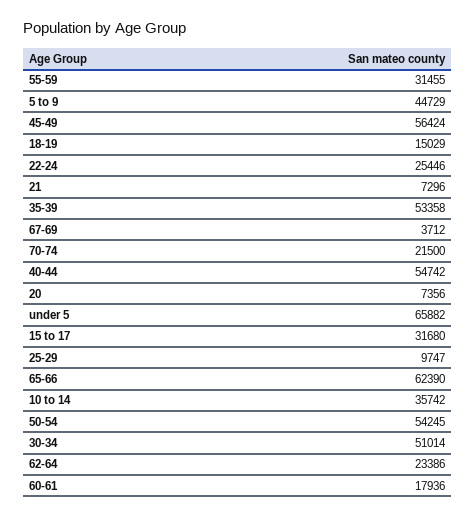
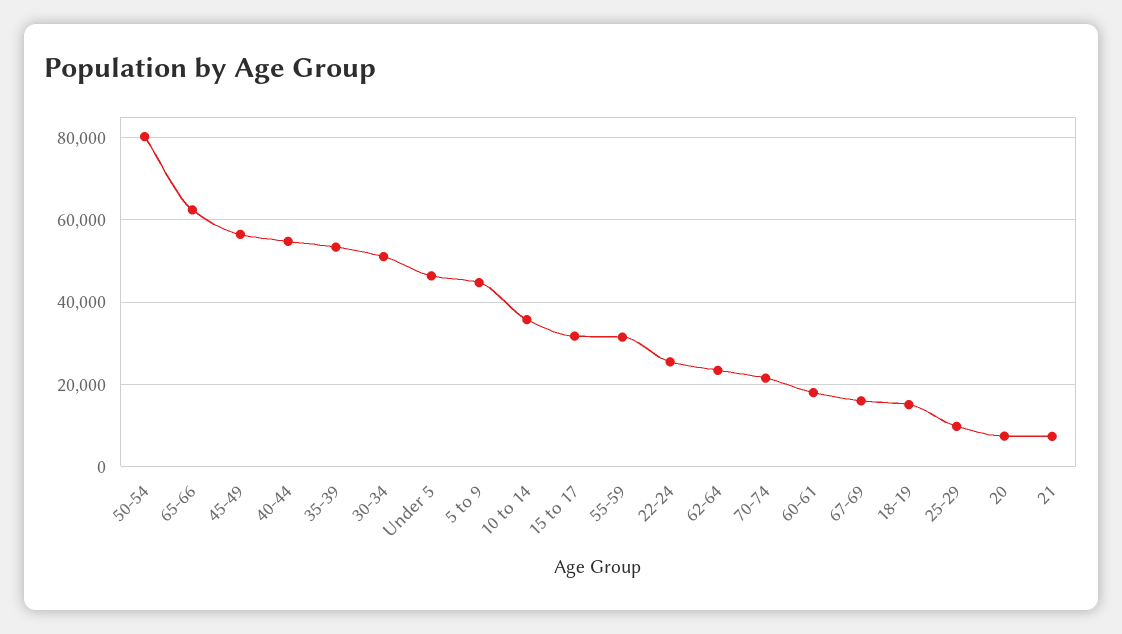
67-69: 3712 -> 16000
under 5: 65882 -> 46000
50-54: 54245 -> 80000

